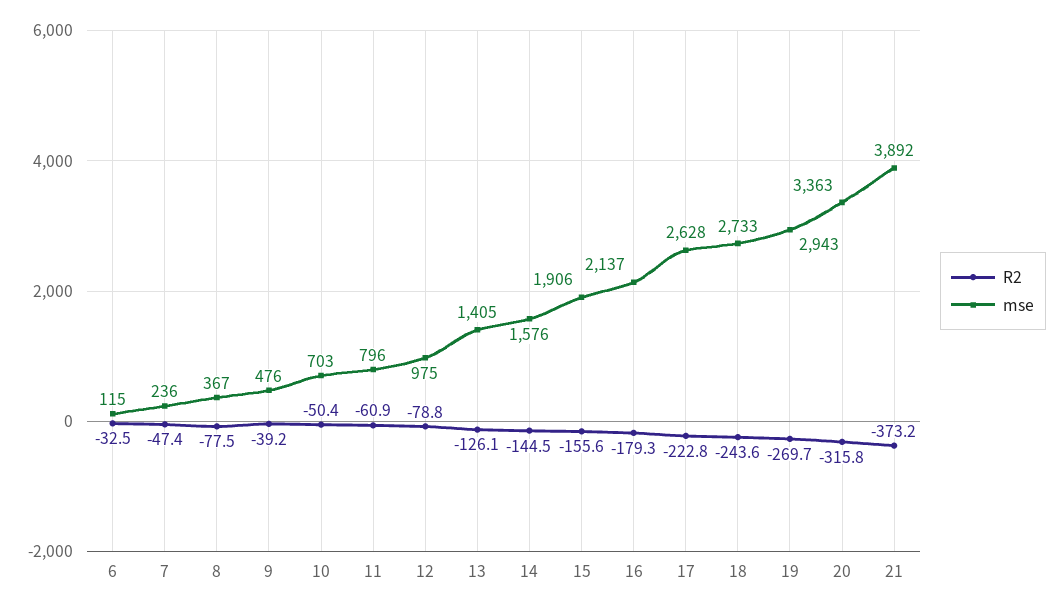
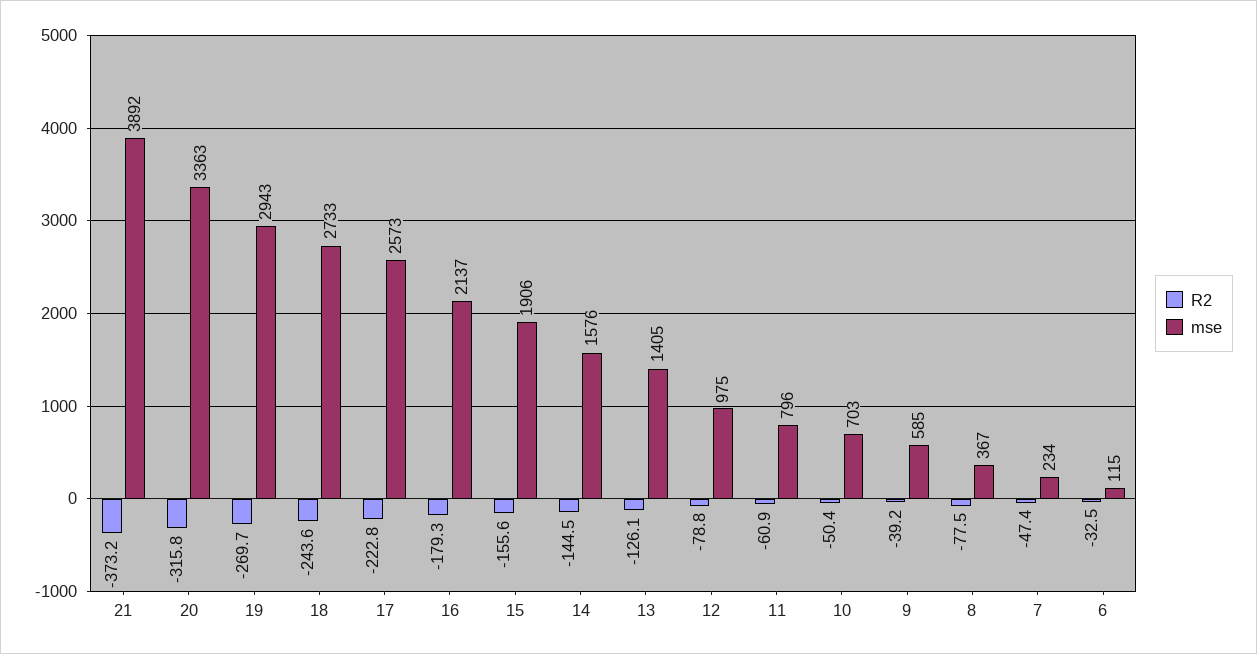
mse, 7: 236 -> 234
mse, 9: 476 -> 585
mse, 17: 2628 -> 2573

